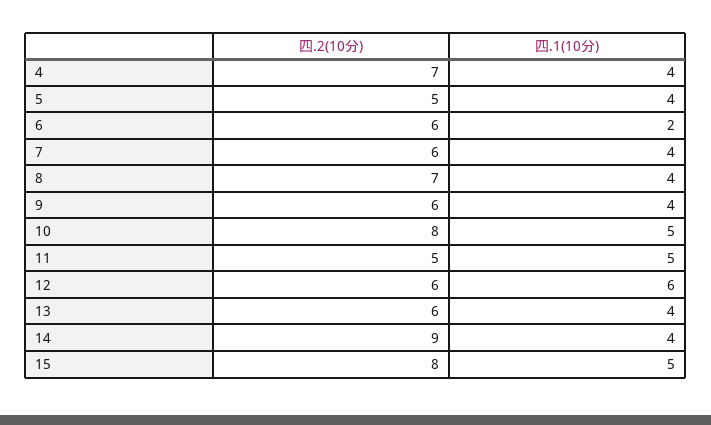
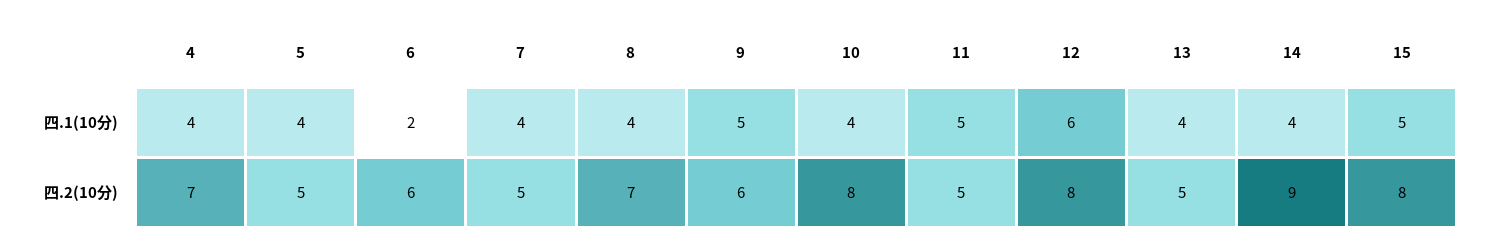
四.2(10分), 7: 6 -> 5
四.1(10分), 9: 4 -> 5
四.1(10分), 10: 5 -> 4
四.2(10分), 12: 6 -> 8
四.2(10分), 13: 6 -> 5

